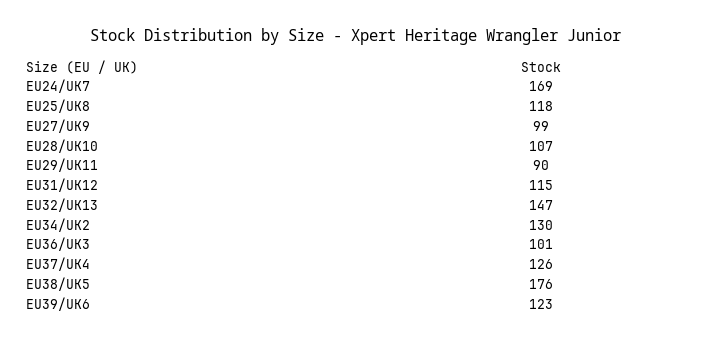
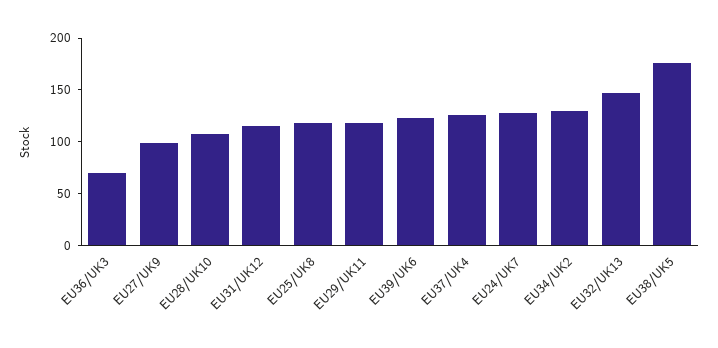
EU24/UK7: 169 -> 130
EU29/UK11: 90 -> 120
EU36/UK3: 101 -> 70

